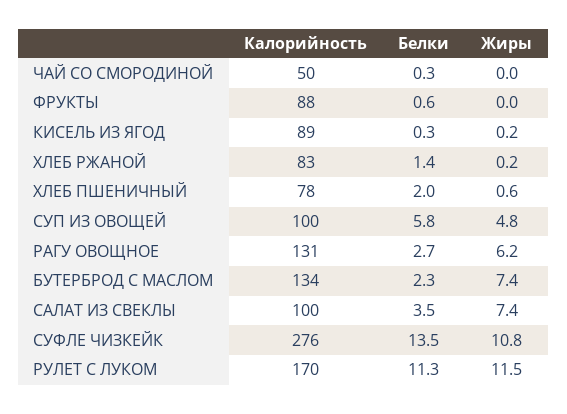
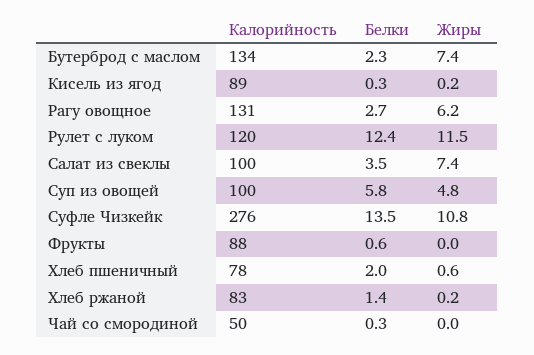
Калорийность, РУЛЕТ С ЛУКОМ: 170 -> 120
Белки, РУЛЕТ С ЛУКОМ: 11.3 -> 12.4

